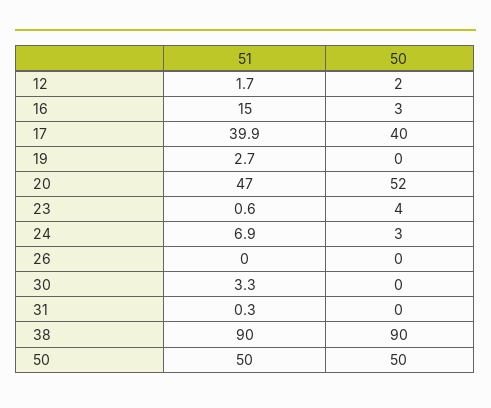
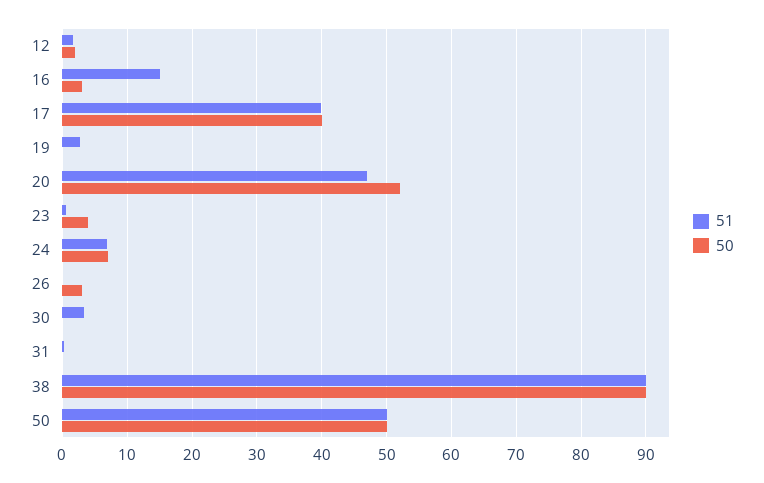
50, 24: 3 -> 7
50, 26: 0 -> 3

